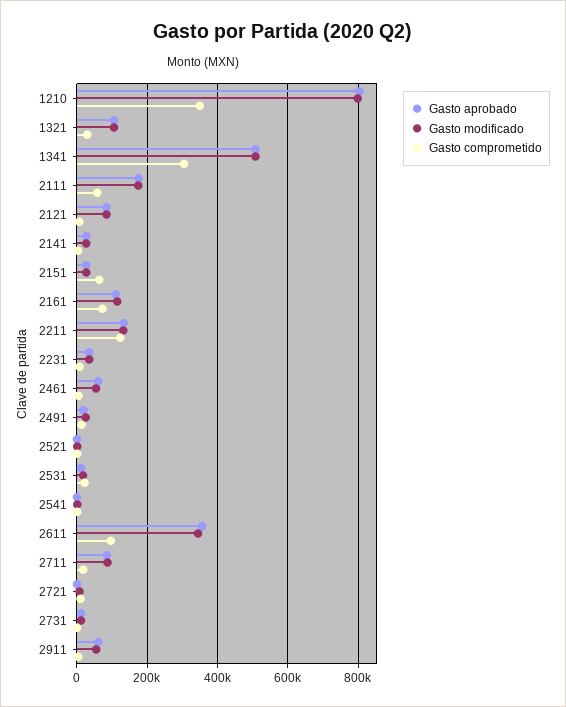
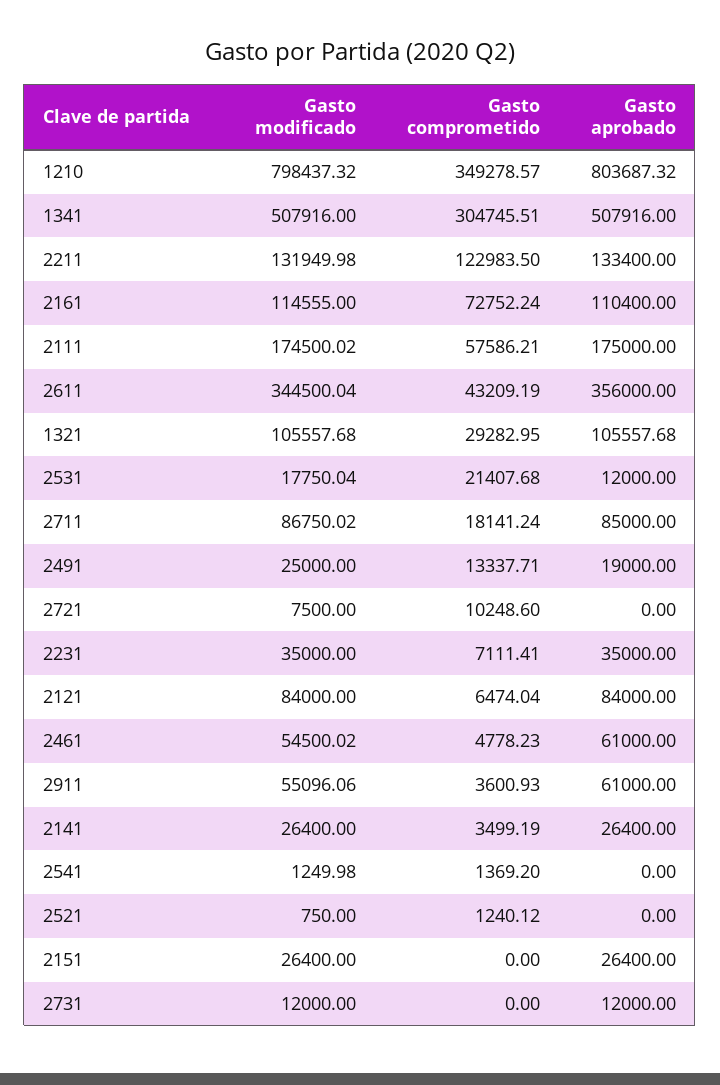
Gasto comprometido, 2151: 60000 -> 0
Gasto comprometido, 2611: 100000 -> 43209.19

